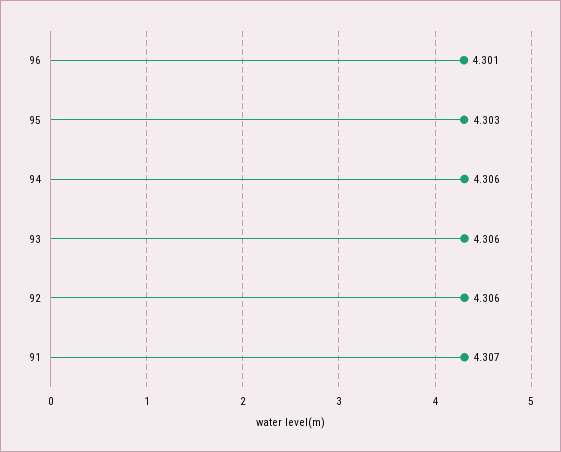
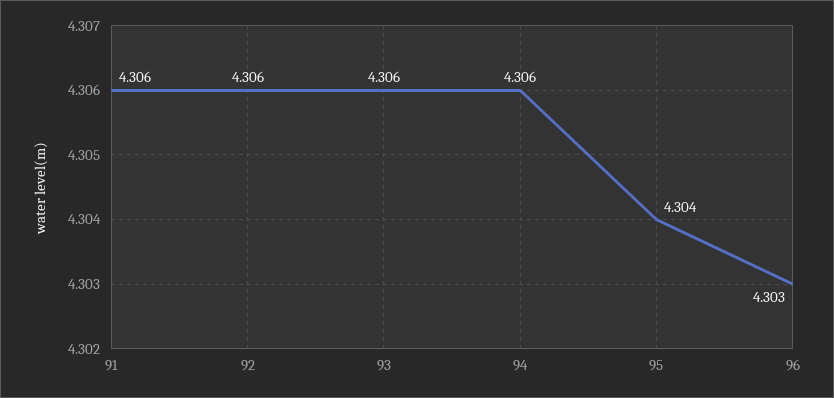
96: 4.301 -> 4.303
95: 4.303 -> 4.304
91: 4.307 -> 4.306

